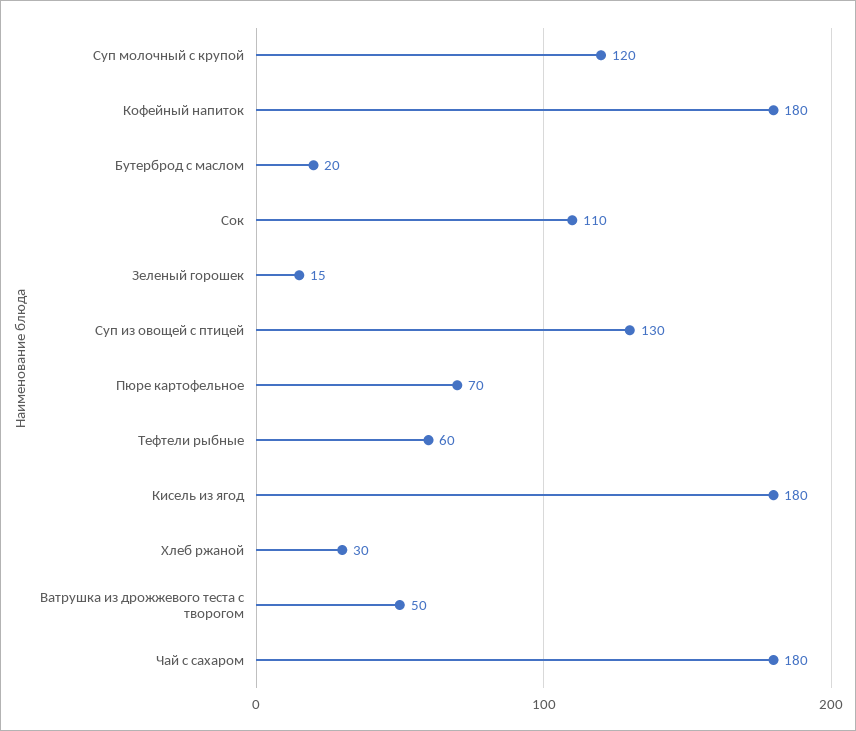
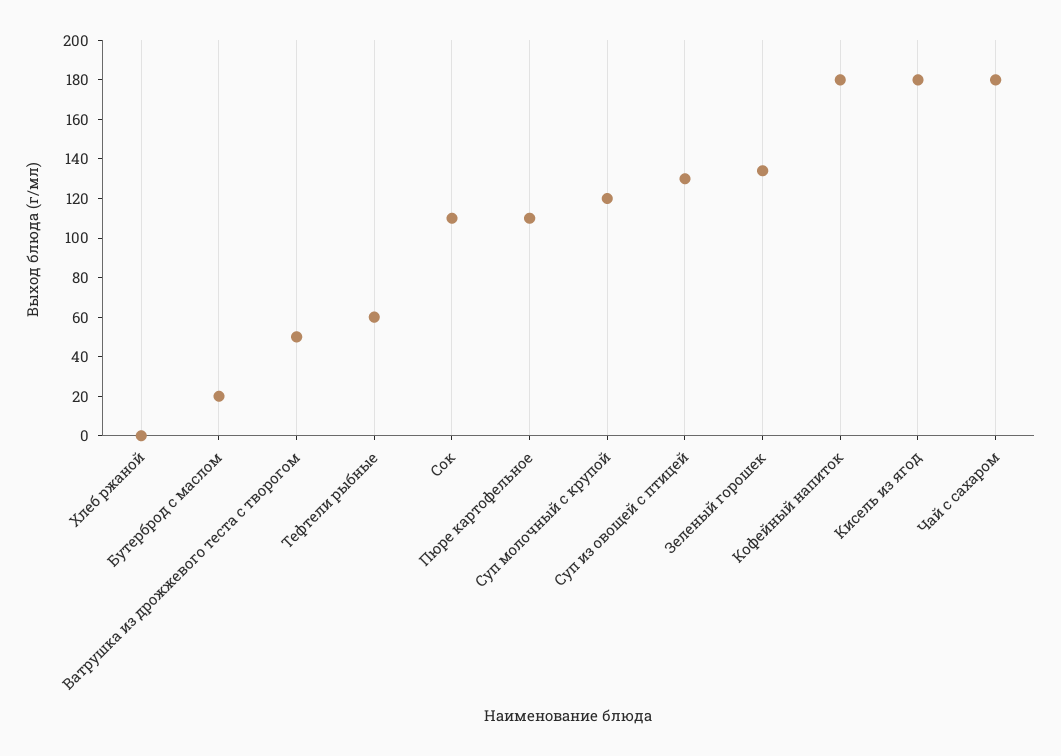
Зеленый горошек: 15 -> 135
Пюре картофельное: 70 -> 110
Хлеб ржаной: 30 -> 0

